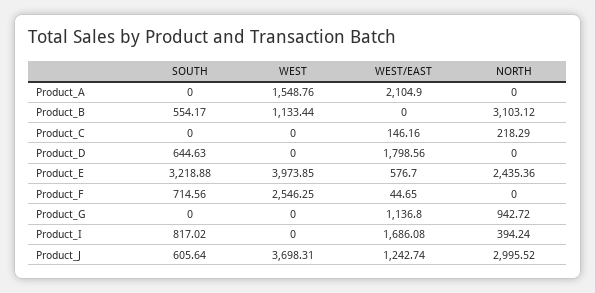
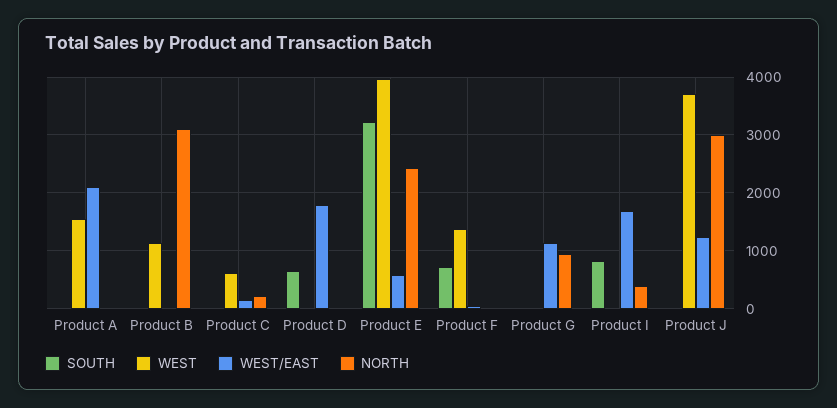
SOUTH, Product_B: 554.17 -> 0
WEST, Product_C: 0 -> 600
WEST, Product_F: 2546.25 -> 1400
SOUTH, Product_J: 605.64 -> 0

